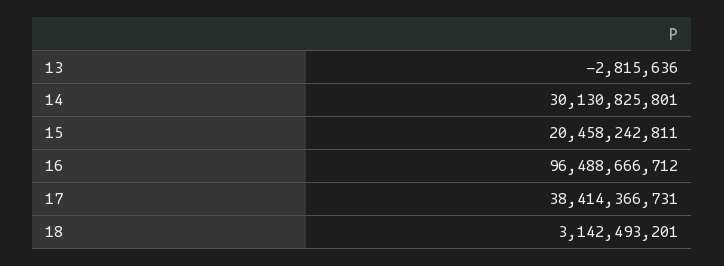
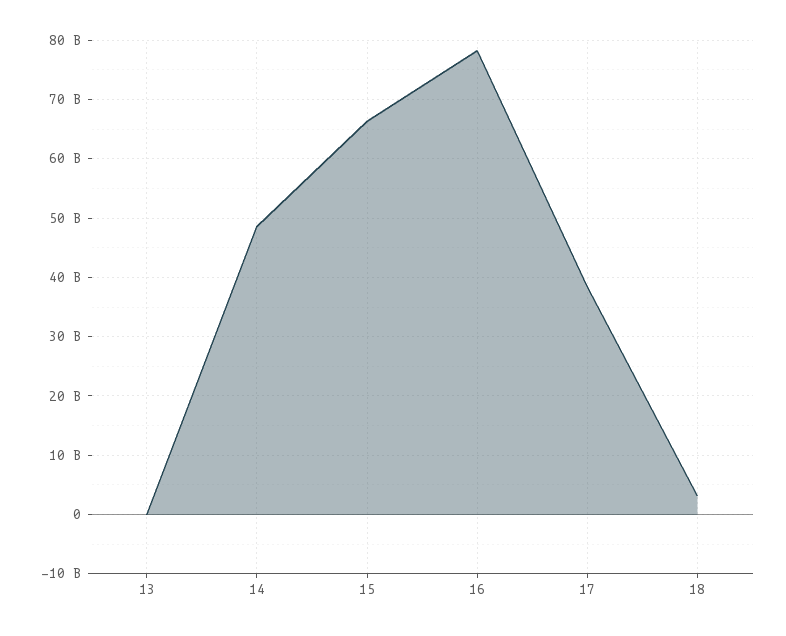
14: 30130825801 -> 48000000000
15: 20458242811 -> 66000000000
16: 96488666712 -> 78000000000

